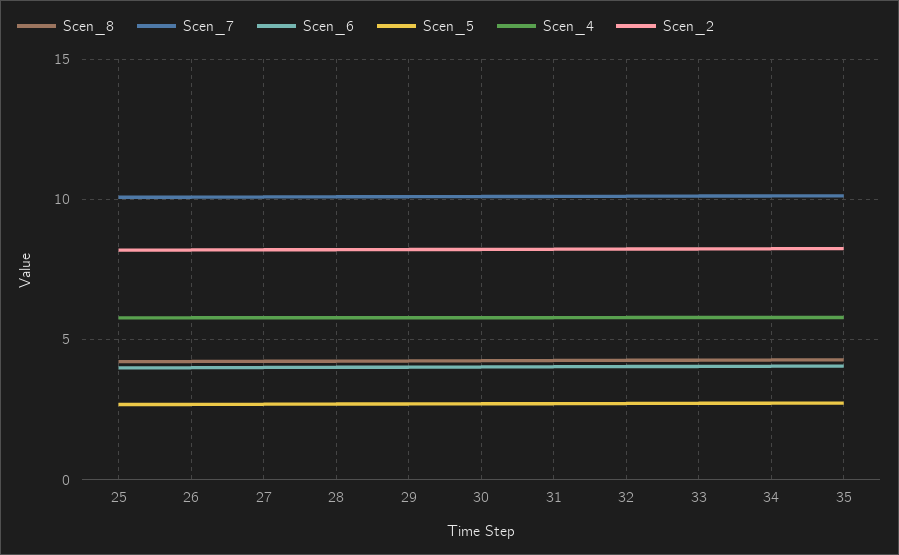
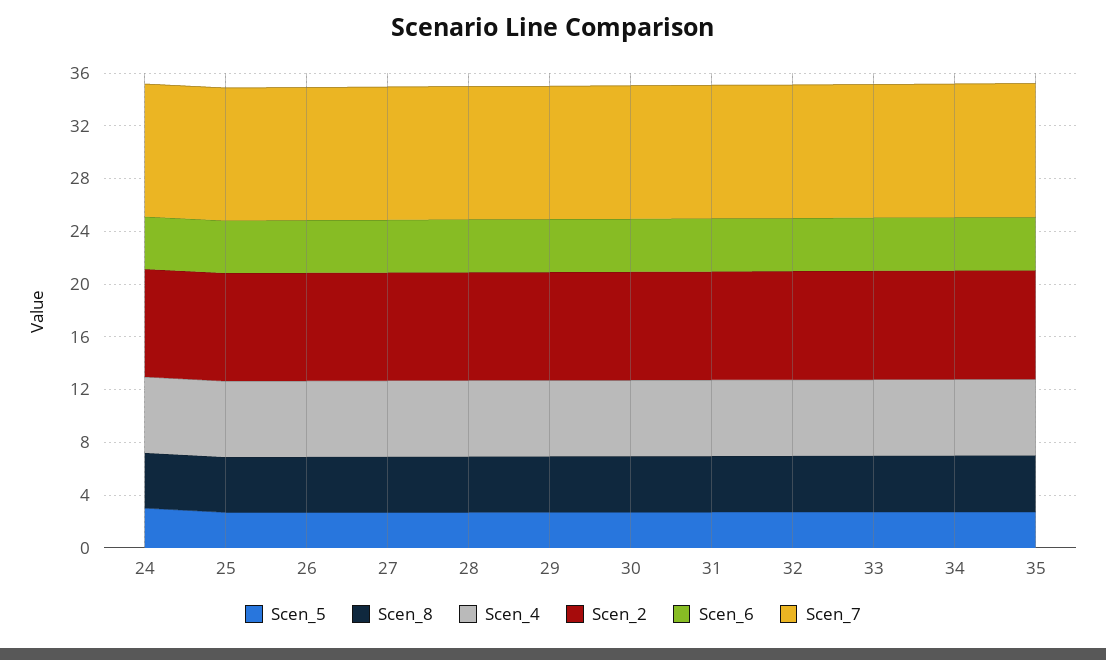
Scen_5, 24: none -> 3
Scen_8, 24: none -> 4
Scen_4, 24: none -> 6
Scen_2, 24: none -> 8
Scen_6, 24: none -> 4
Scen_7, 24: none -> 10

